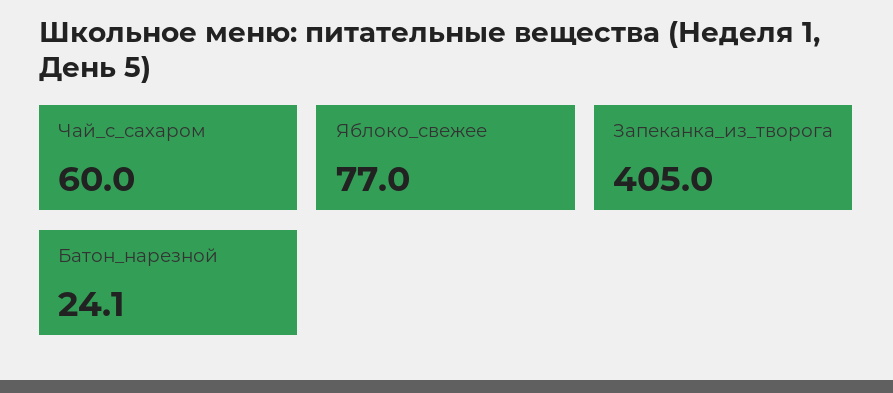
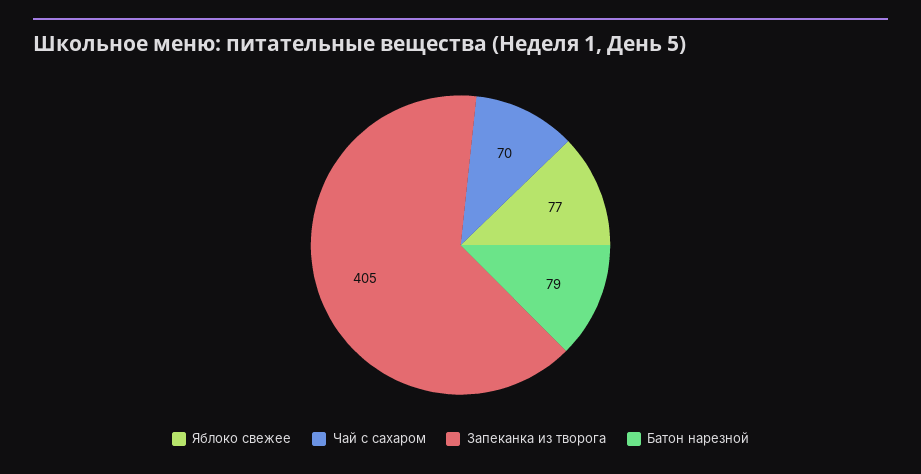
Чай_с_сахаром: 60 -> 70
Батон_нарезной: 24.1 -> 79

